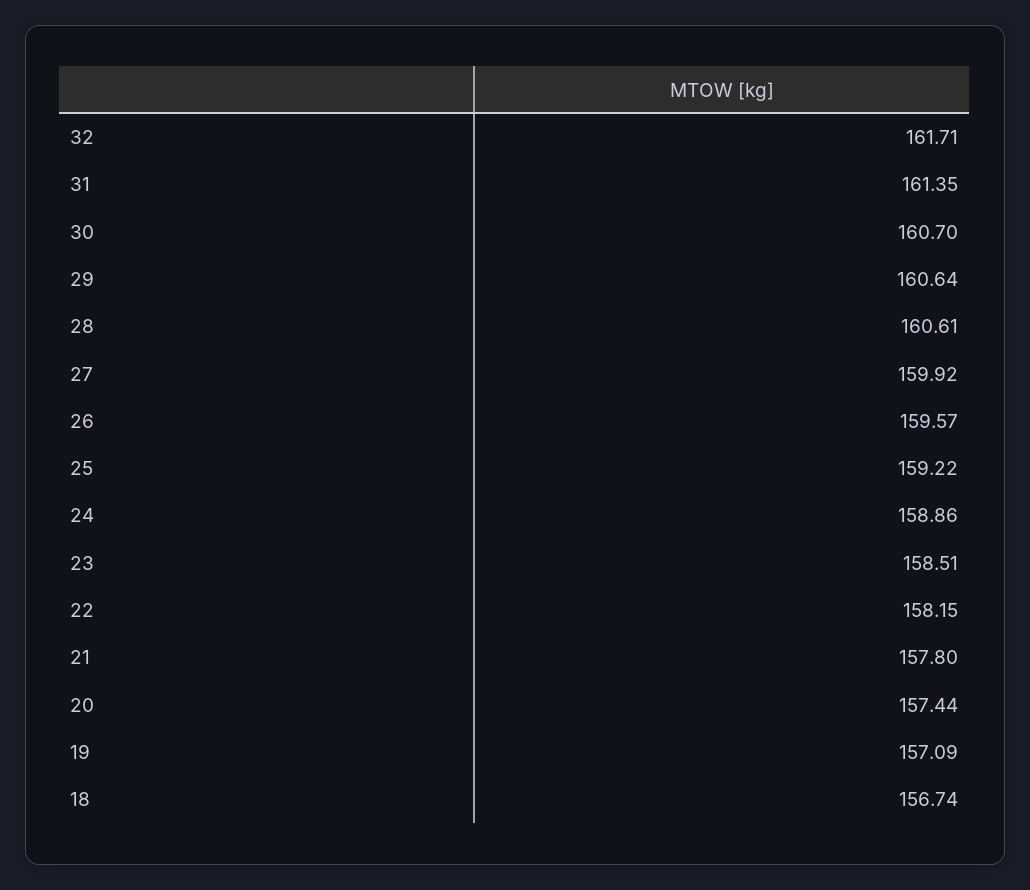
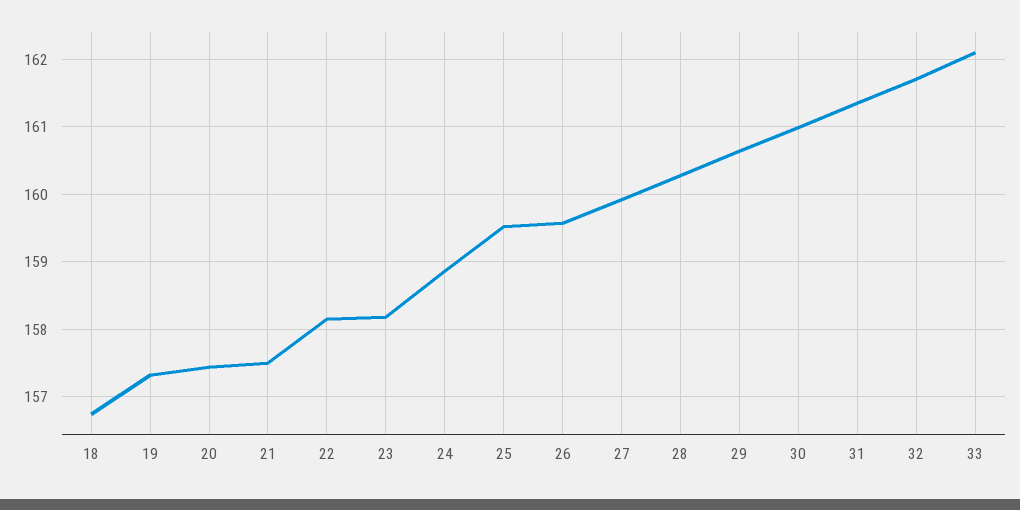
30: 160.7 -> 161
28: 160.61 -> 160.3
25: 159.22 -> 159.5
23: 158.51 -> 158.2
21: 157.8 -> 157.5
19: 157.09 -> 157.3
33: none -> 162.1

